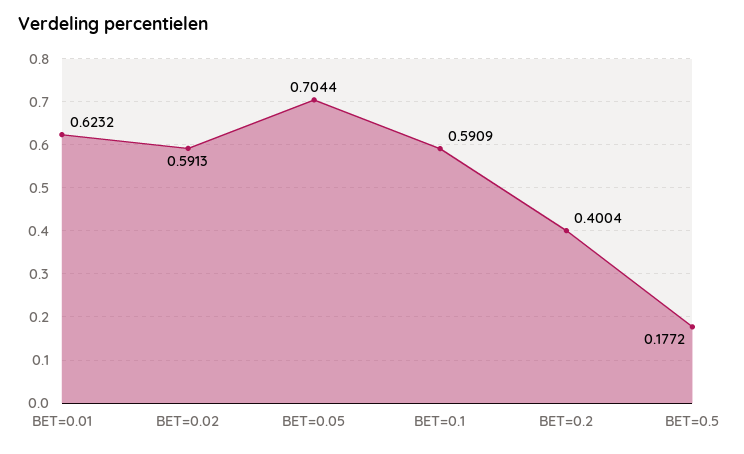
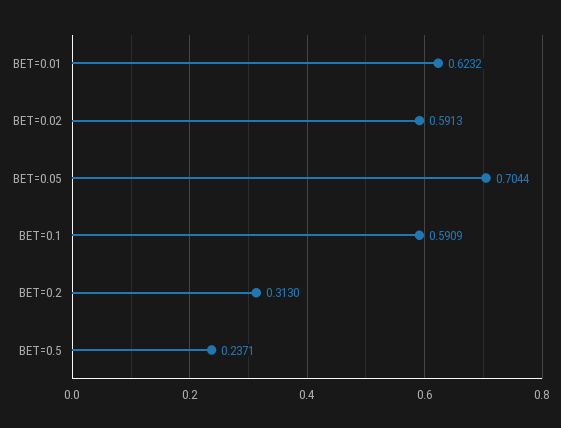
BET=0.2: 0.4004 -> 0.313
BET=0.5: 0.1772 -> 0.2371

